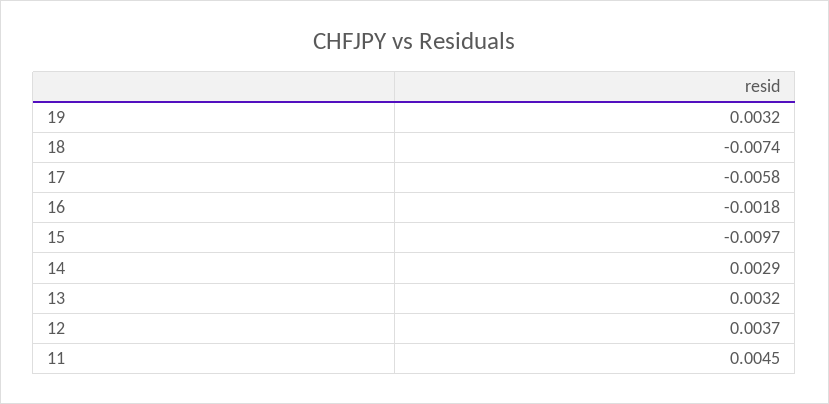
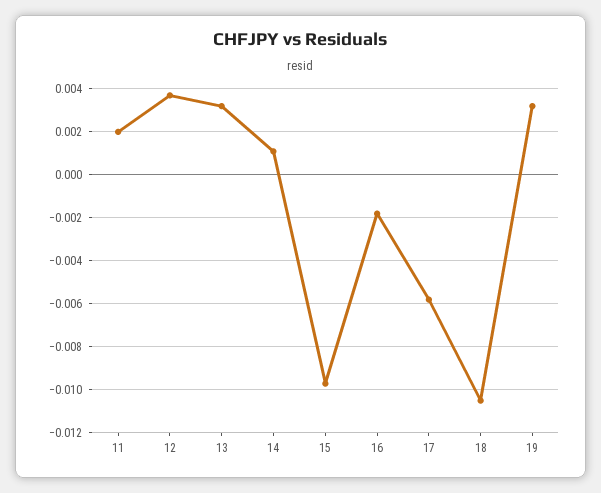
18: -0.0074 -> -0.0105
14: 0.0029 -> 0.001
11: 0.0045 -> 0.002

